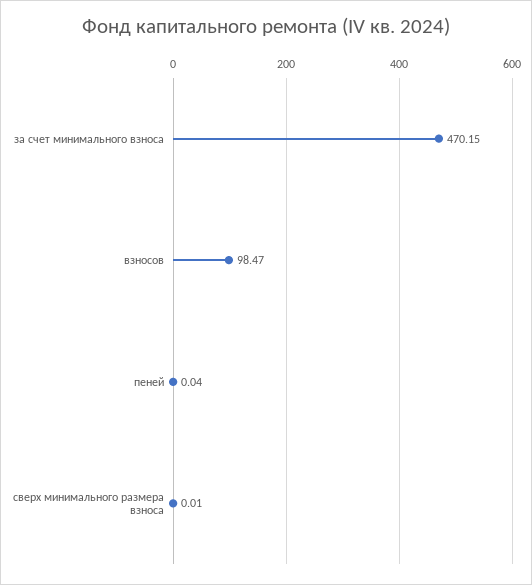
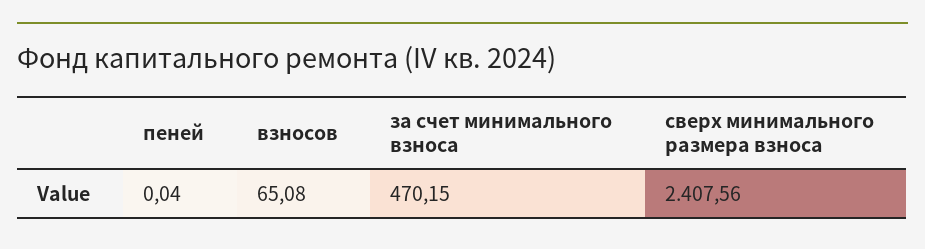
взносов: 98.47 -> 65.08
сверх минимального размера взноса: 0.01 -> 2407.56

